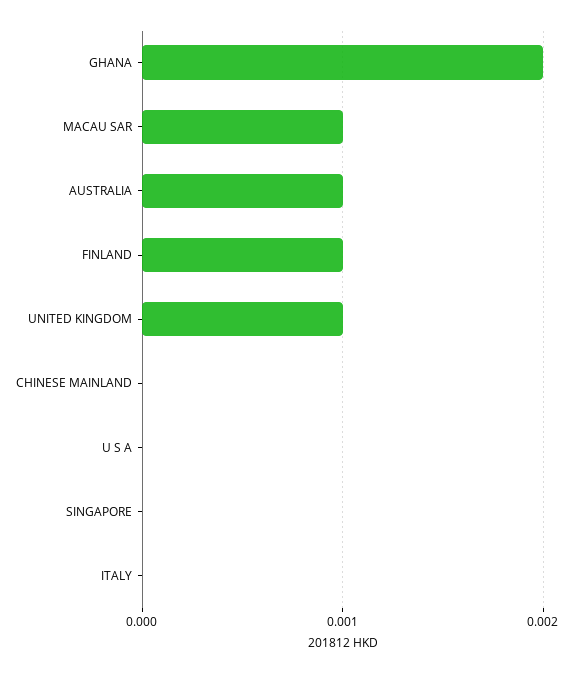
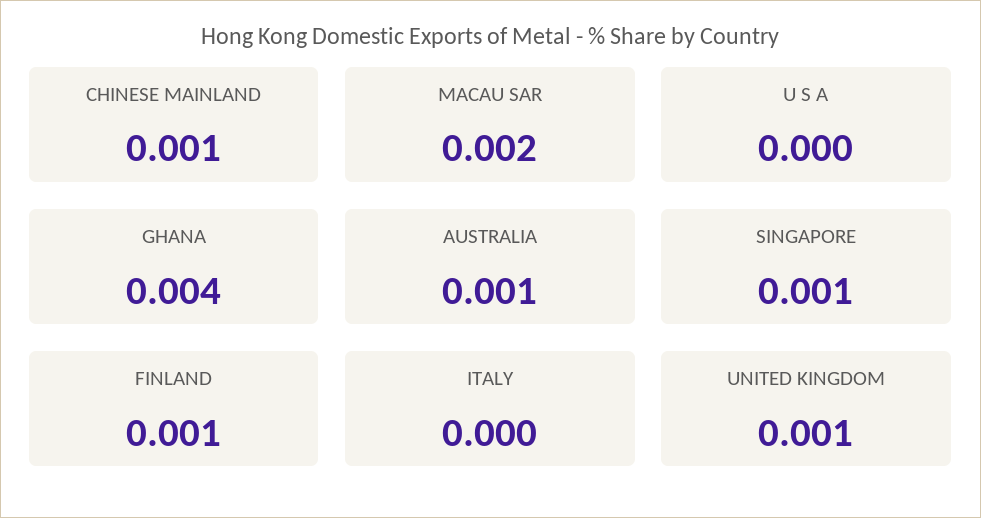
GHANA: 0.002 -> 0.004
MACAU SAR: 0.001 -> 0.002
CHINESE MAINLAND: 0 -> 0.001
SINGAPORE: 0 -> 0.001

